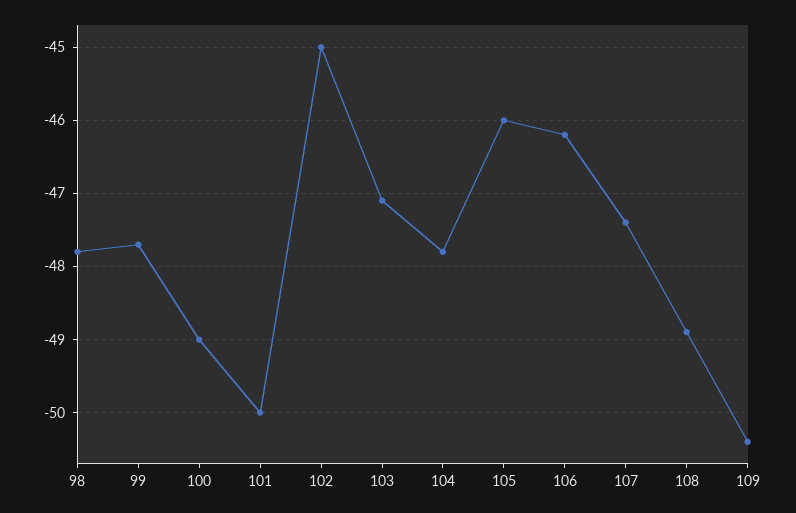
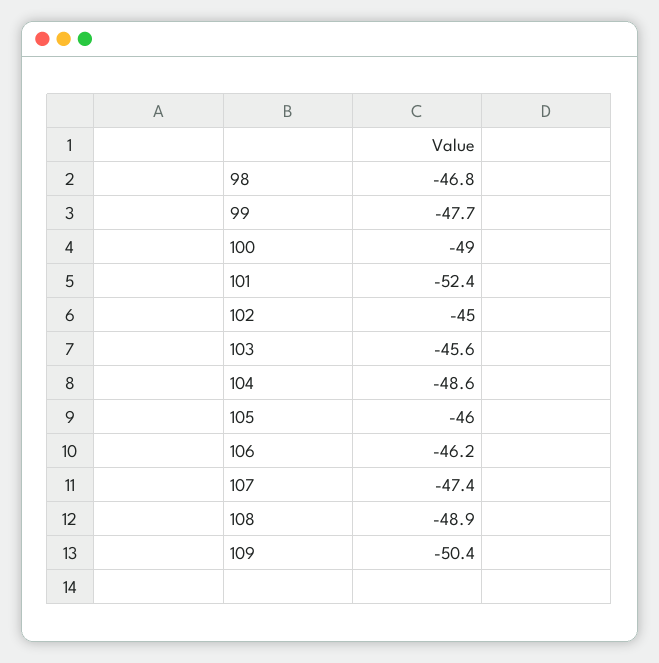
98: -47.8 -> -46.8
101: -50 -> -52.4
103: -47.1 -> -45.6
104: -47.8 -> -48.6

